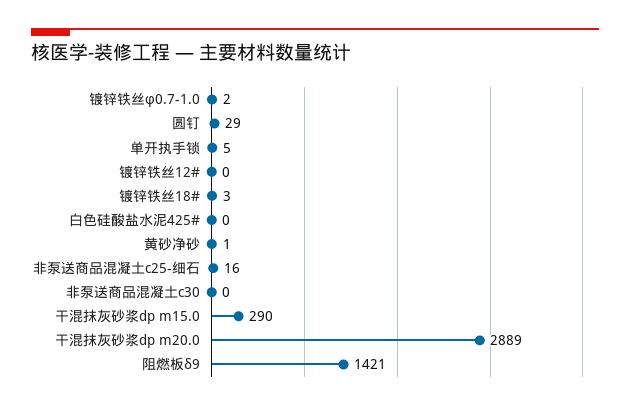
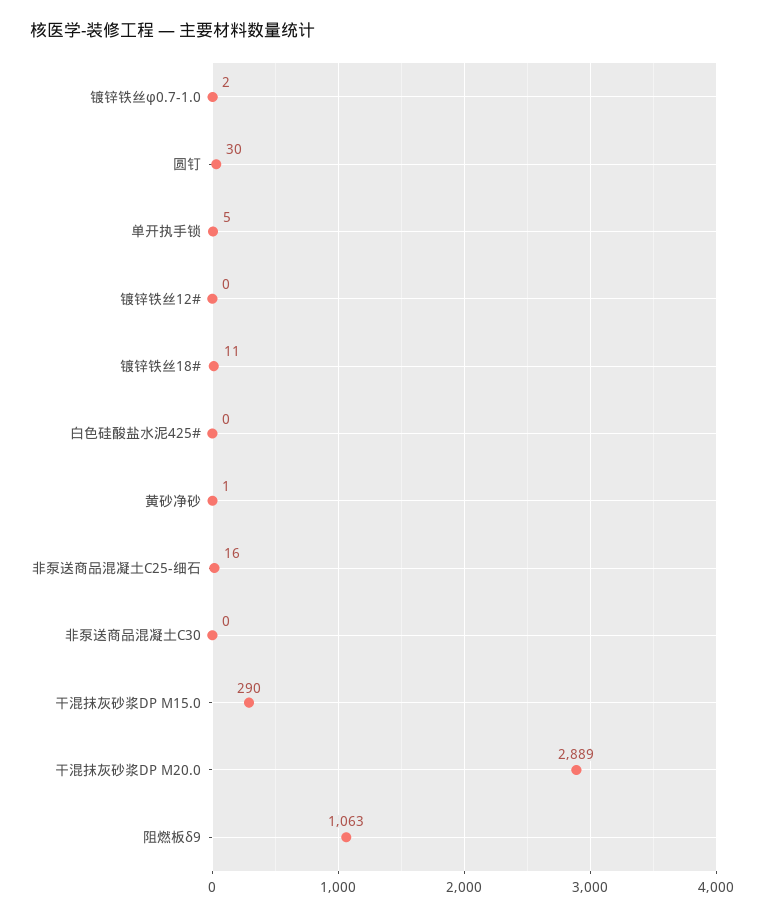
圆钉: 29 -> 30
镀锌铁丝18#: 3 -> 11
阻燃板δ9: 1421 -> 1063

